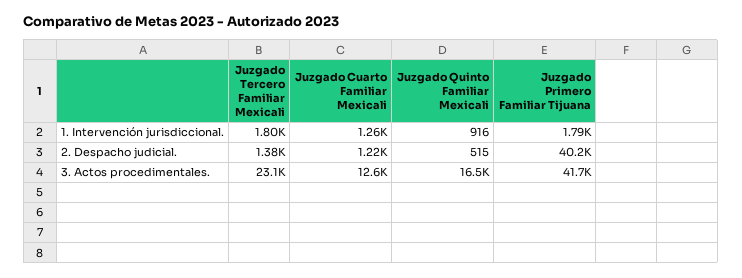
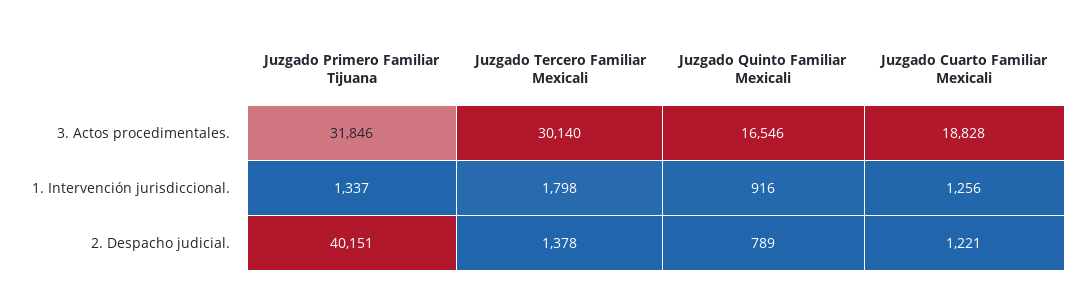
Juzgado Primero Familiar Tijuana, 1. Intervención jurisdiccional.: 1790 -> 1337
Juzgado Quinto Familiar Mexicali, 2. Despacho judicial.: 515 -> 789
Juzgado Tercero Familiar Mexicali, 3. Actos procedimentales.: 23100 -> 30140
Juzgado Cuarto Familiar Mexicali, 3. Actos procedimentales.: 12600 -> 18828
Juzgado Primero Familiar Tijuana, 3. Actos procedimentales.: 41700 -> 31846

